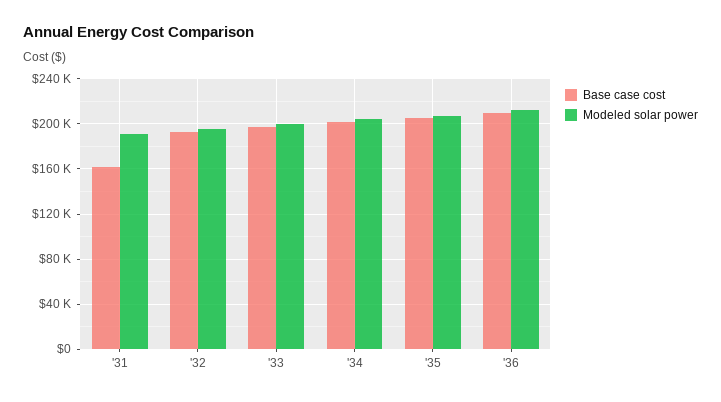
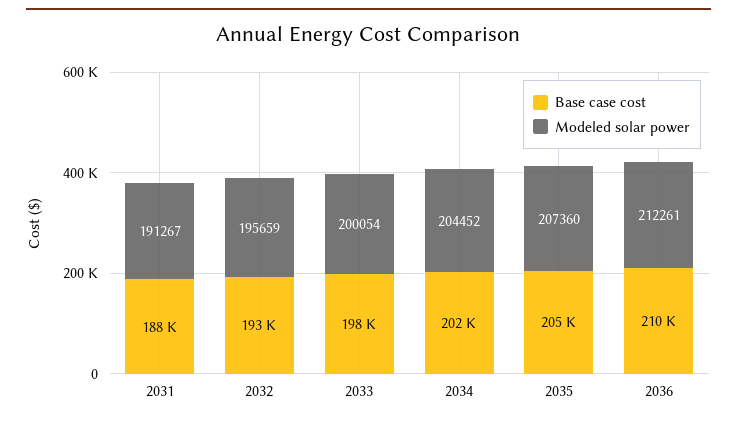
Base case cost, '31: 160000 -> 188000

